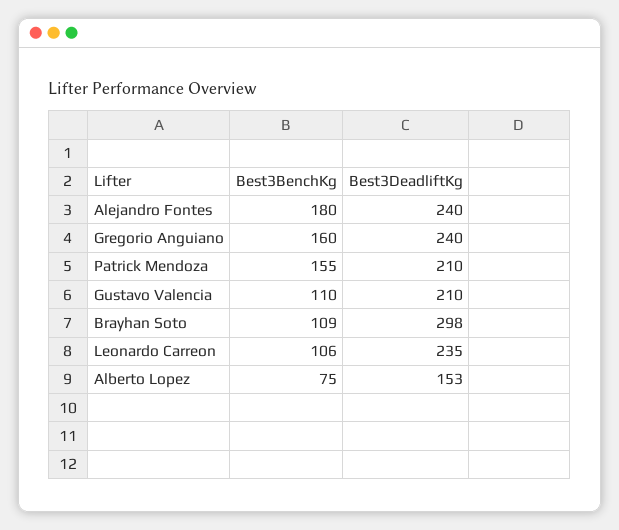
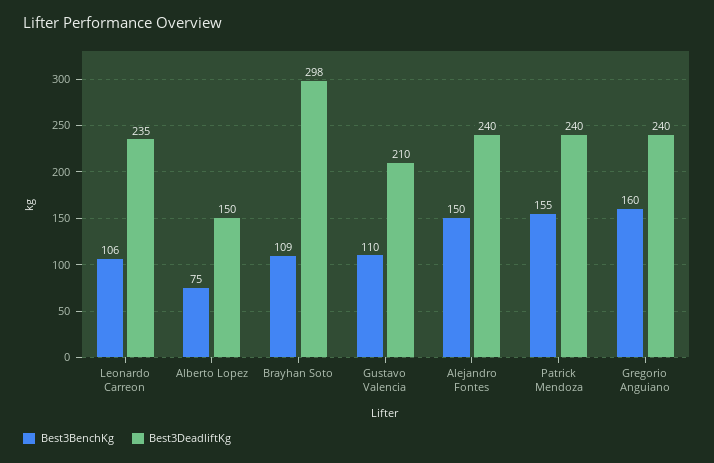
Best3BenchKg, Alejandro Fontes: 180 -> 150
Best3DeadliftKg, Patrick Mendoza: 210 -> 240
Best3DeadliftKg, Alberto Lopez: 153 -> 150

